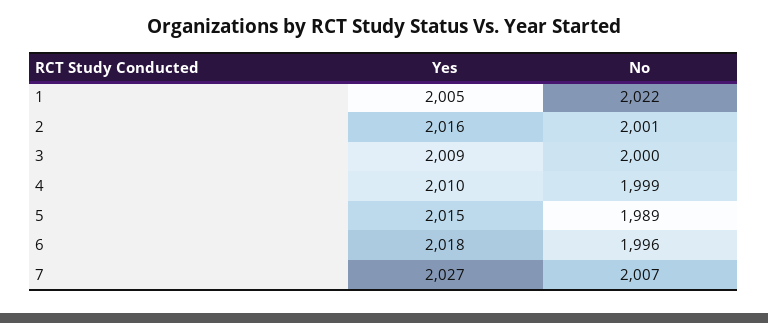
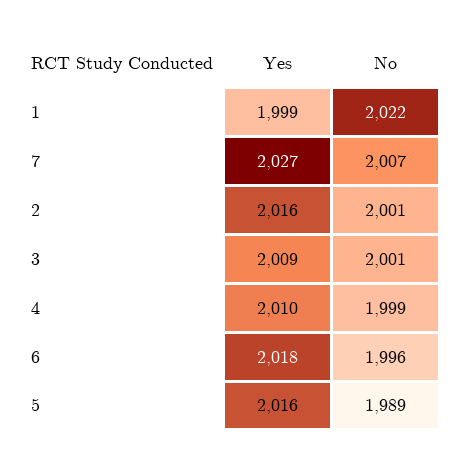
Yes, 1: 2005 -> 1999
No, 3: 2000 -> 2001
Yes, 5: 2015 -> 2016

